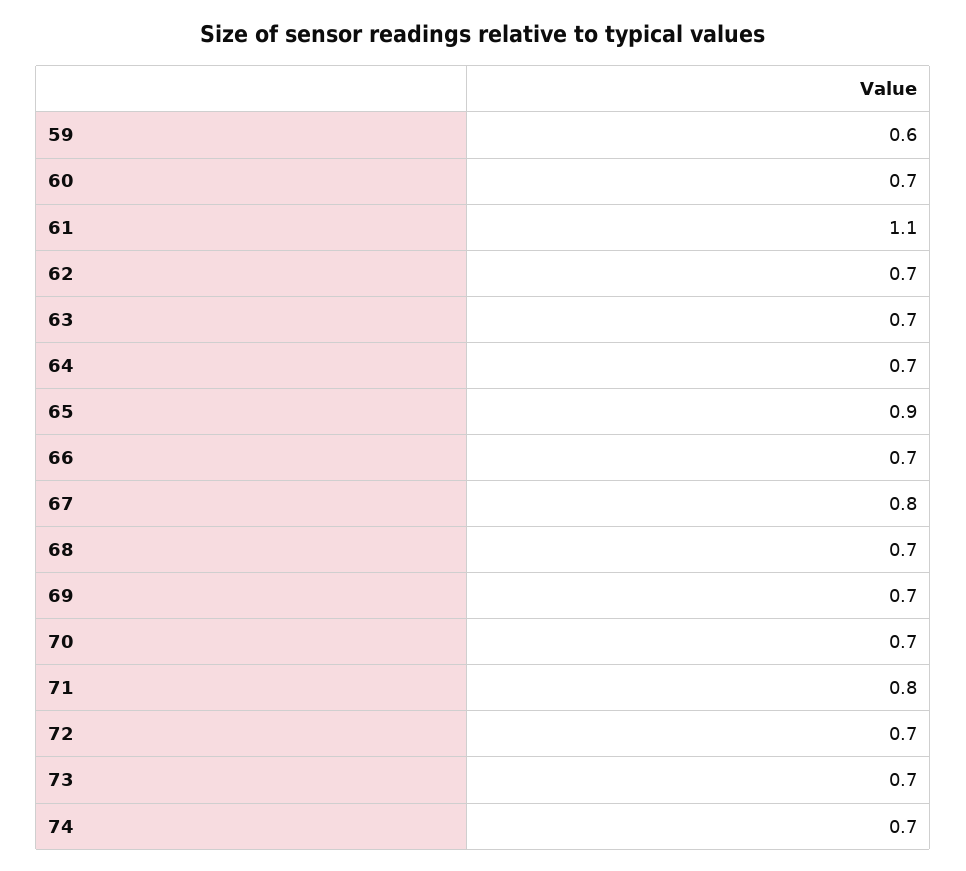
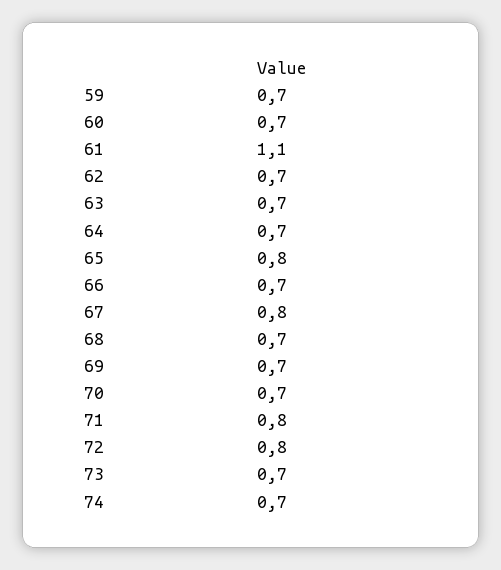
59: 0.6 -> 0.7
65: 0.9 -> 0.8
72: 0.7 -> 0.8

